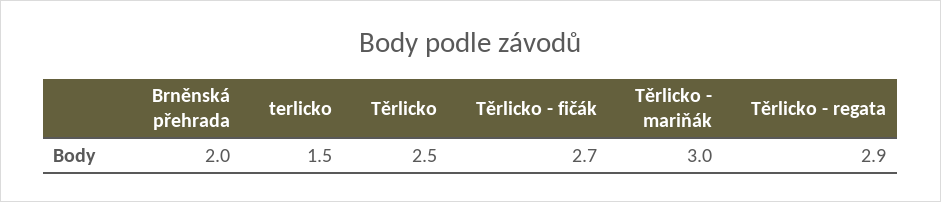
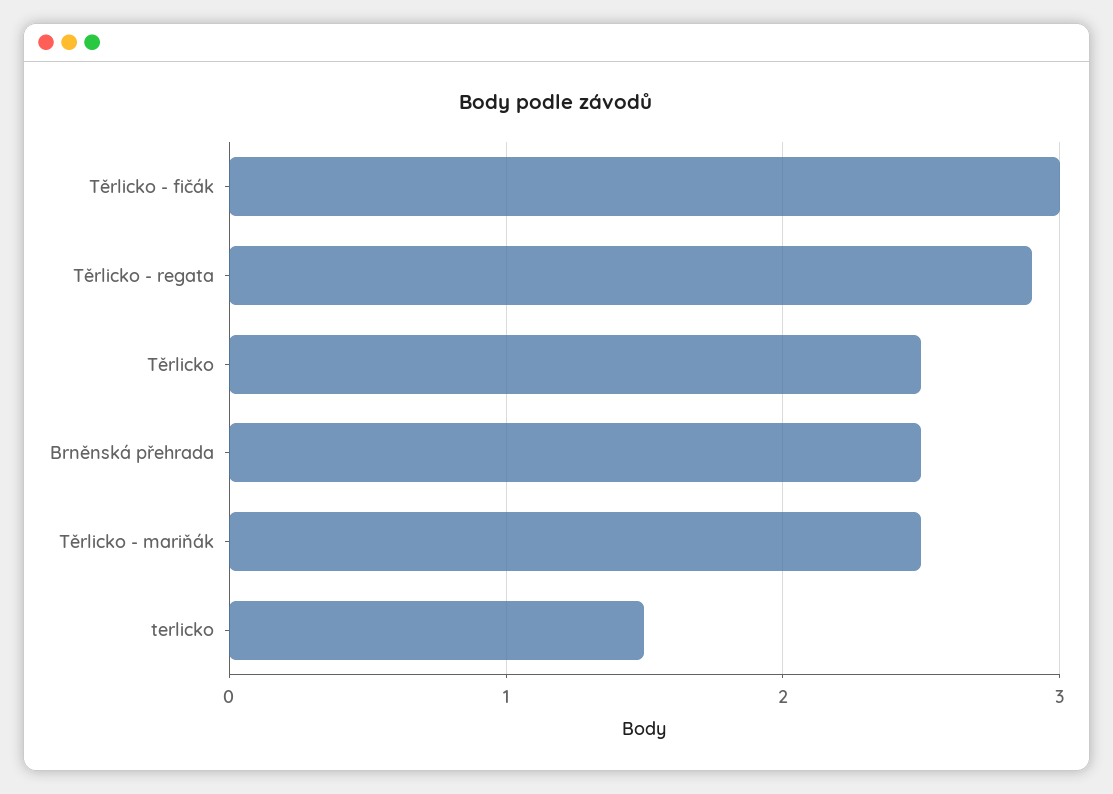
Brněnská přehrada: 2 -> 2.5
Těrlicko - fičák: 2.7 -> 3
Těrlicko - mariňák: 3 -> 2.5

